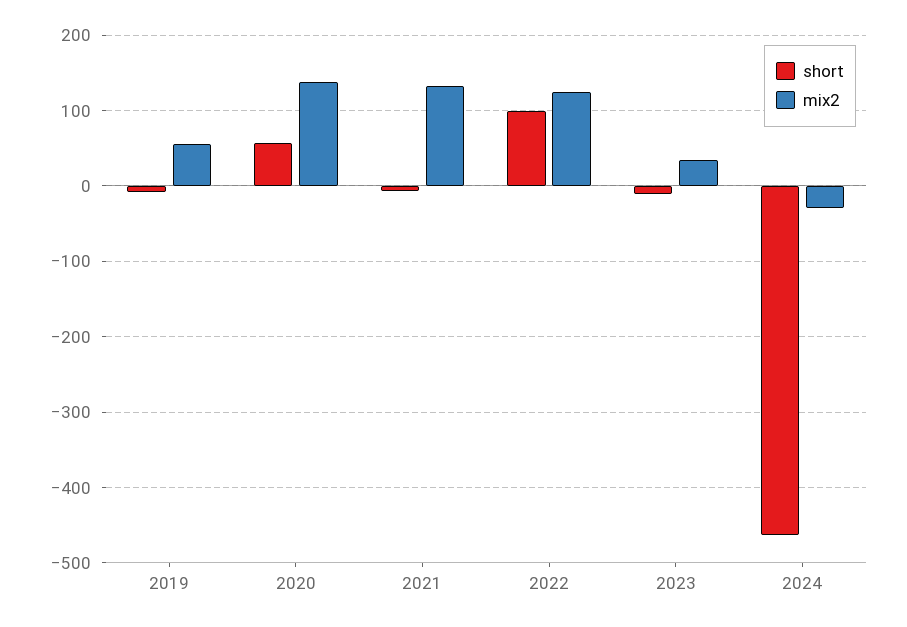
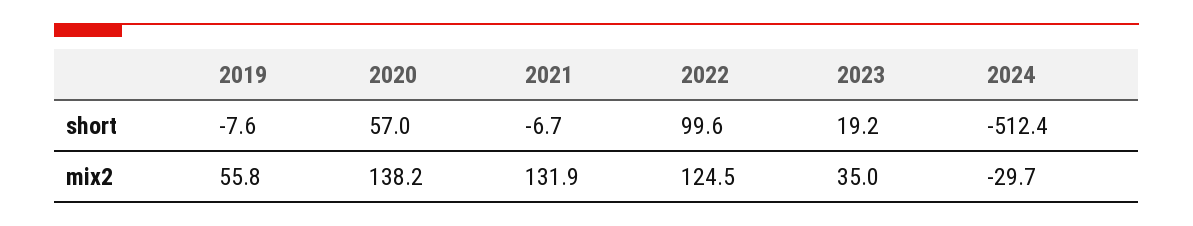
short, 2023: -10 -> 19.2
short, 2024: -460 -> -512.4

